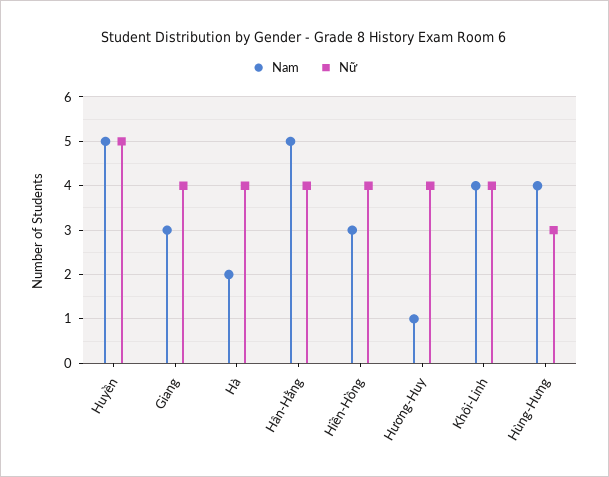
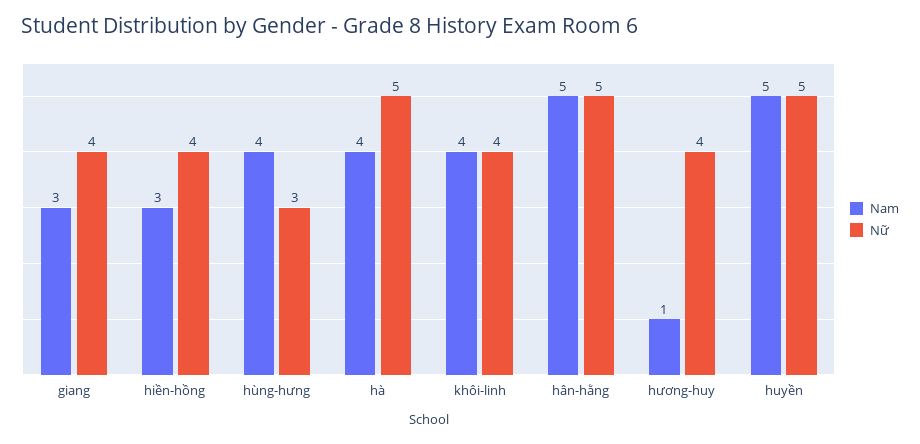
Nam, Hà: 2 -> 4
Nữ, Hà: 4 -> 5
Nữ, Hân-Hằng: 4 -> 5

